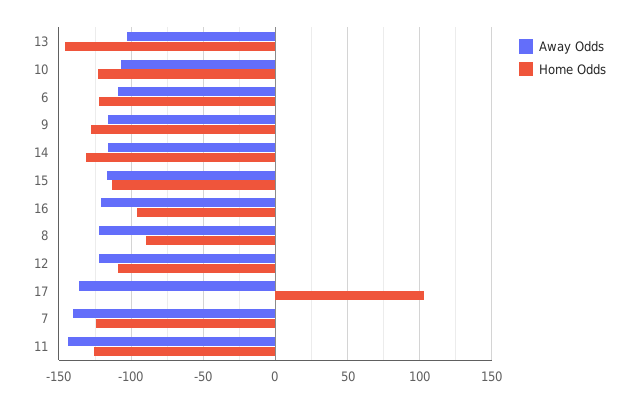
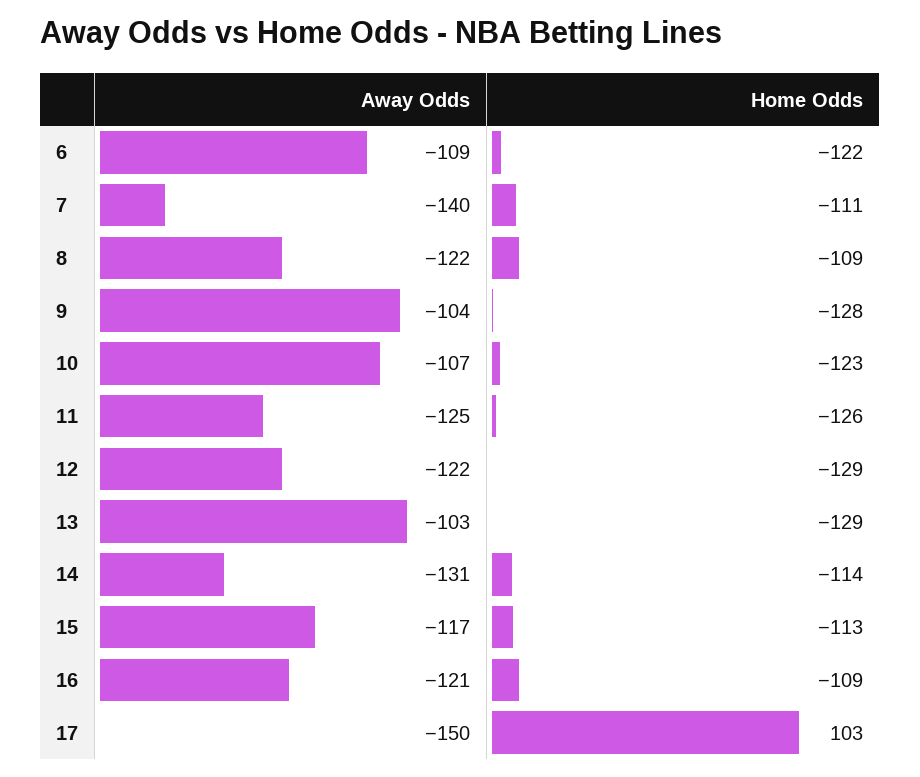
Home Odds, 13: -145 -> -129
Away Odds, 9: -115 -> -104
Away Odds, 14: -115 -> -131
Home Odds, 14: -130 -> -114
Home Odds, 16: -95 -> -109
Home Odds, 8: -90 -> -109
Home Odds, 12: -110 -> -129
Away Odds, 17: -135 -> -150
Home Odds, 7: -125 -> -111
Away Odds, 11: -145 -> -125

